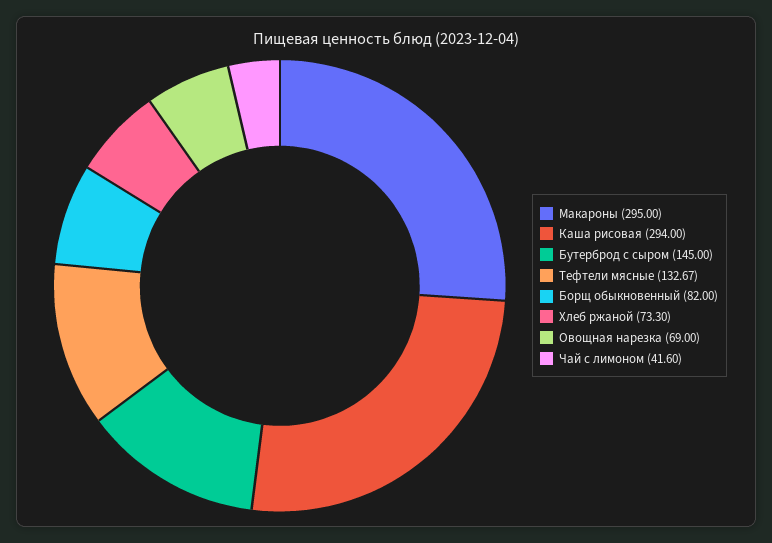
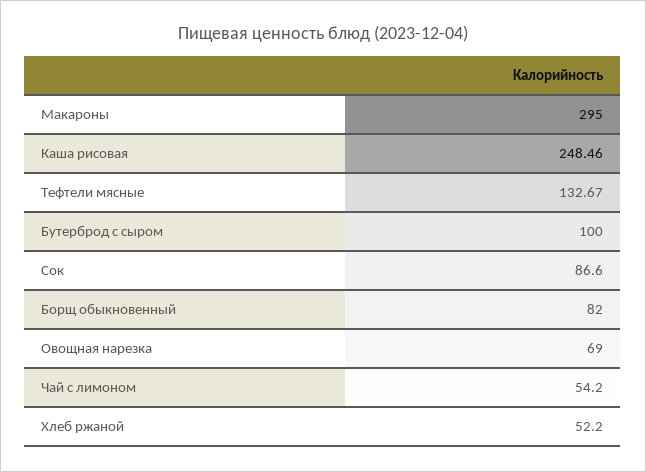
Каша рисовая: 294 -> 248.46
Бутерброд с сыром: 145 -> 100
Хлеб ржаной: 73.3 -> 52.2
Чай с лимоном: 41.6 -> 54.2
Сок: none -> 86.6

